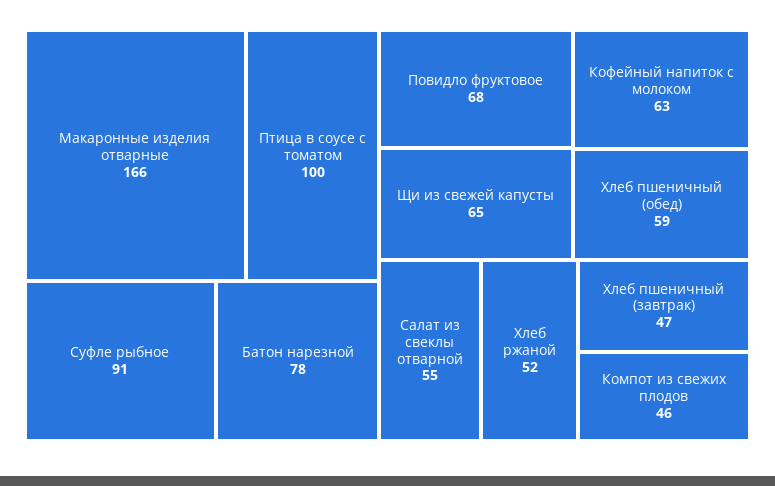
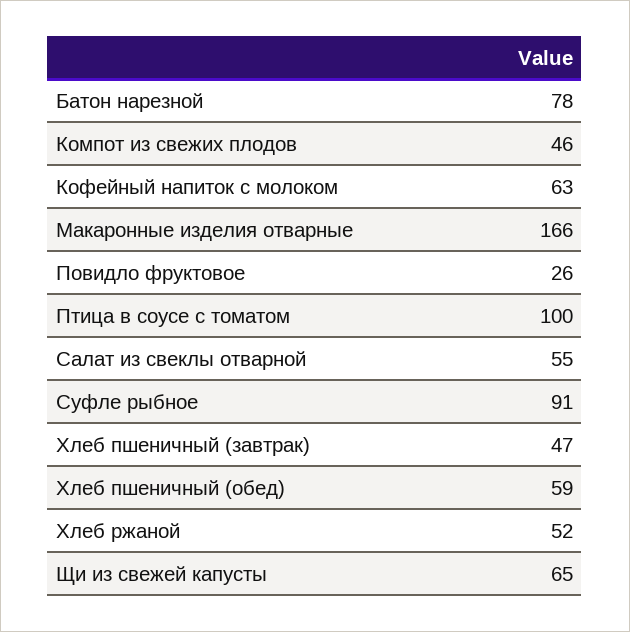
Повидло фруктовое: 68 -> 26

